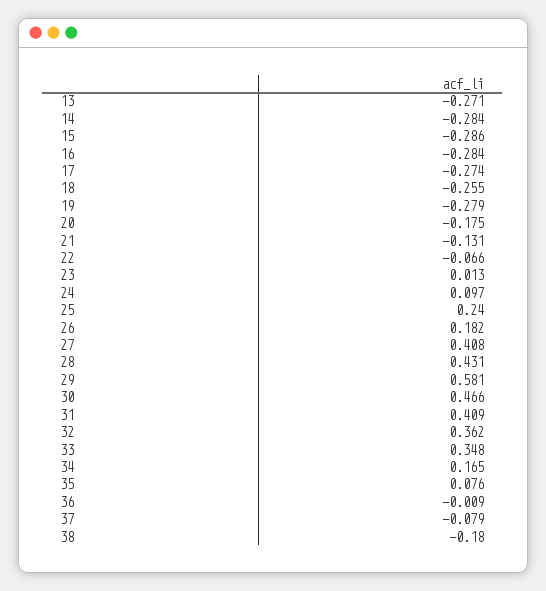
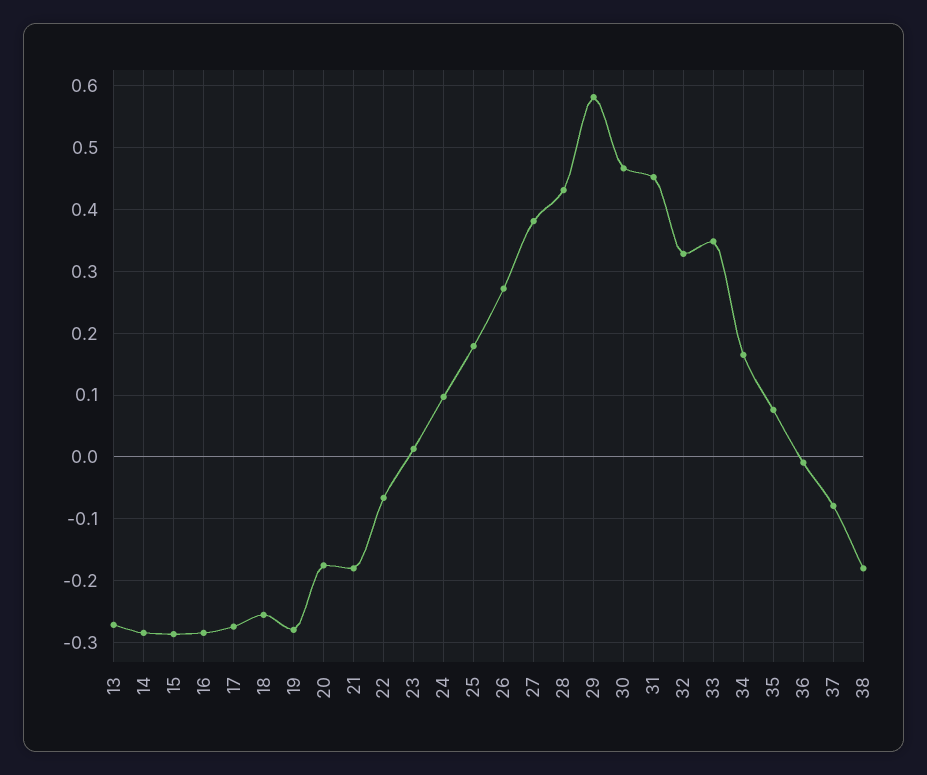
21: -0.131 -> -0.18
25: 0.24 -> 0.18
26: 0.182 -> 0.27
27: 0.408 -> 0.38
31: 0.409 -> 0.45
32: 0.362 -> 0.33

